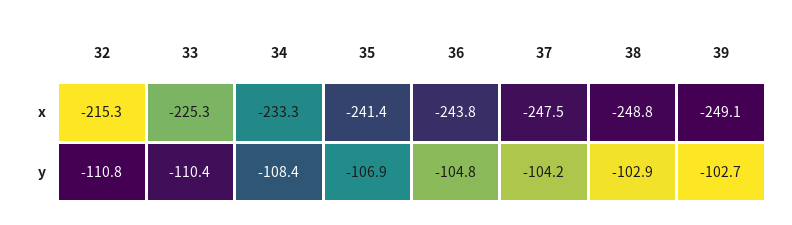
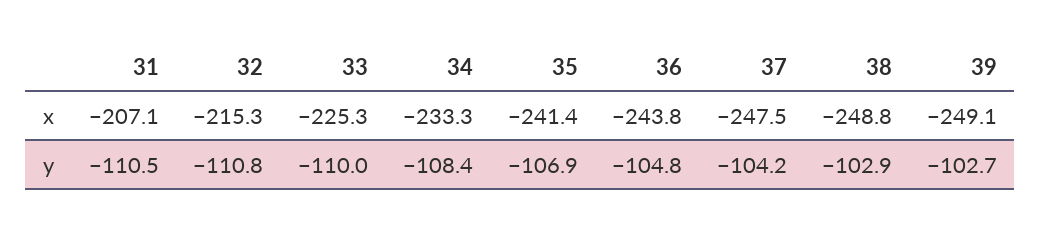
33, y: -110.4 -> -110
31, x: none -> -207.1
31, y: none -> -110.5

